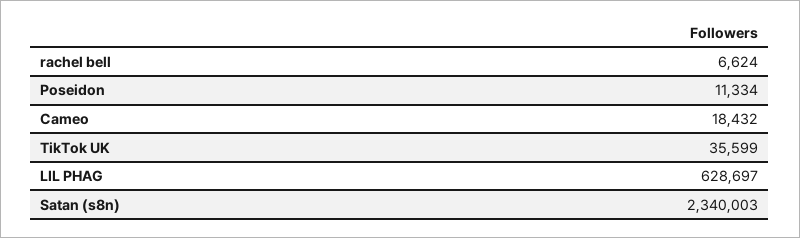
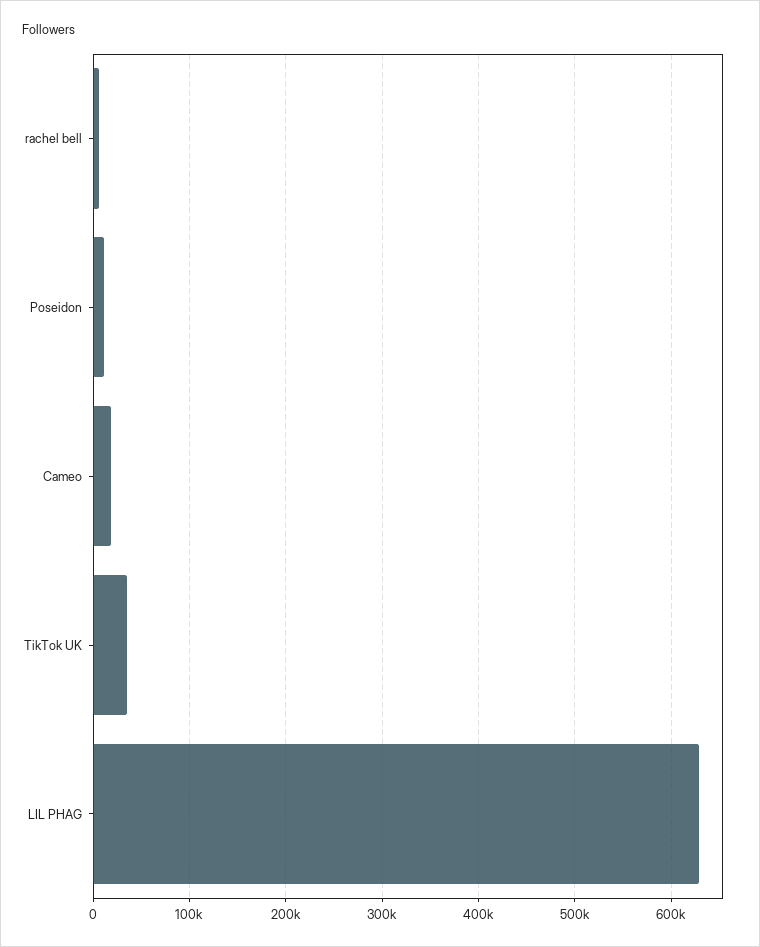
Satan (s8n): 2340003 -> none

